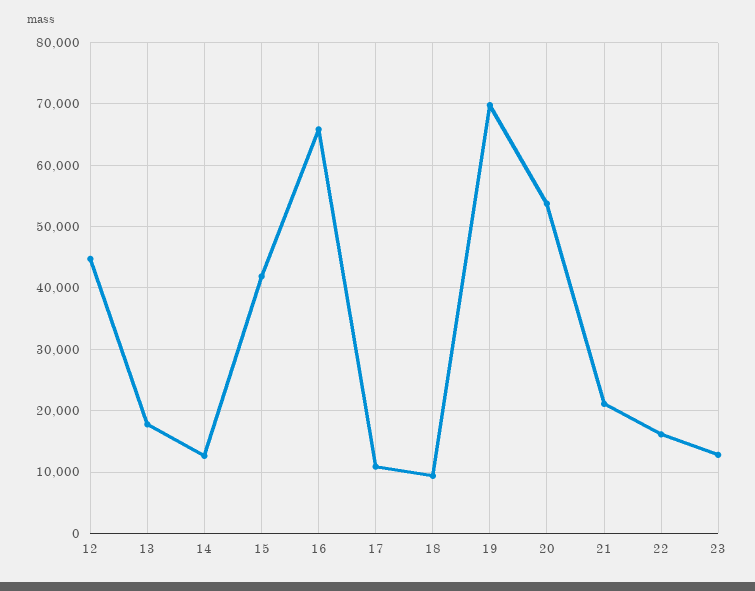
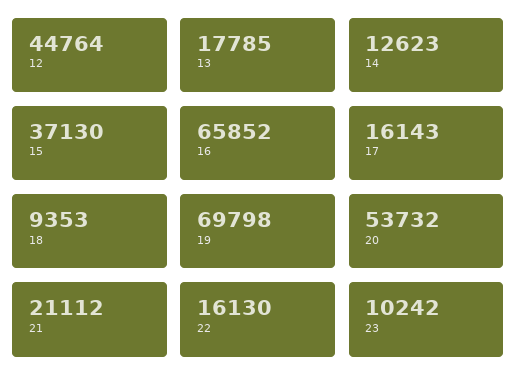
15: 42000 -> 37130
17: 11000 -> 16143
23: 13000 -> 10242

